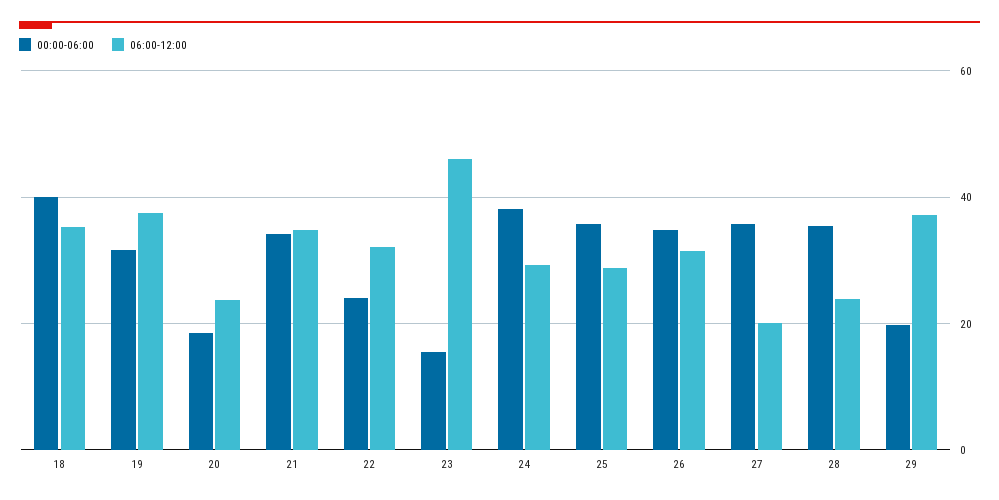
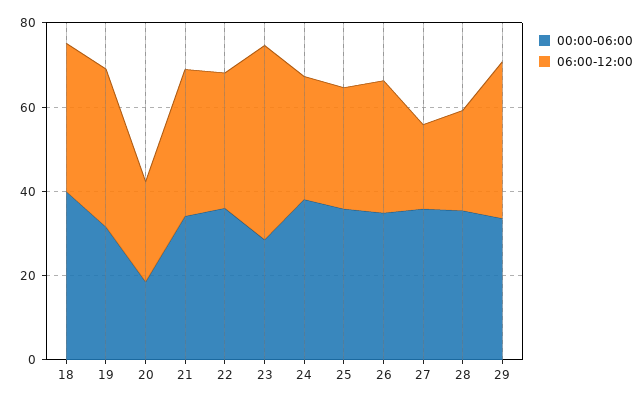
00:00-06:00, 22: 24 -> 35
00:00-06:00, 23: 16 -> 30
00:00-06:00, 29: 20 -> 35

